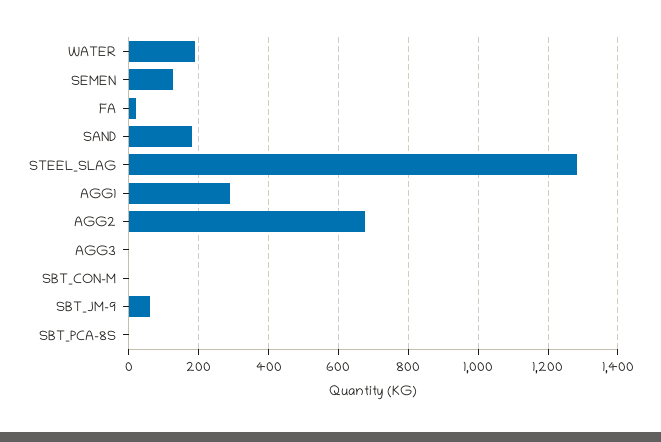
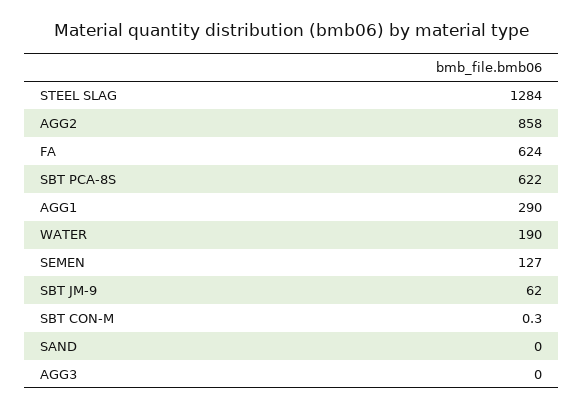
FA: 20 -> 624
SAND: 180 -> 0
AGG2: 680 -> 858
SBT_PCA-8S: 0 -> 622

